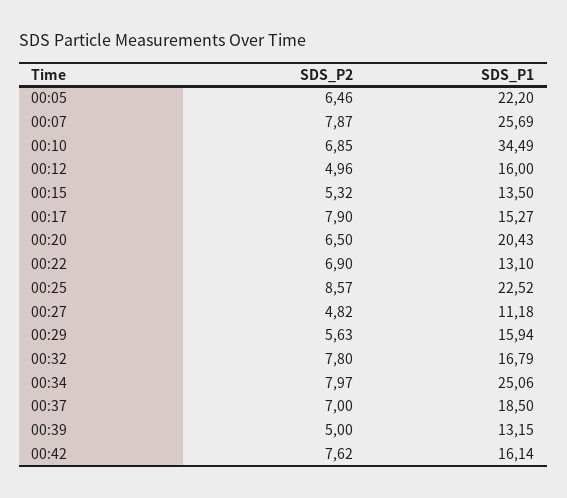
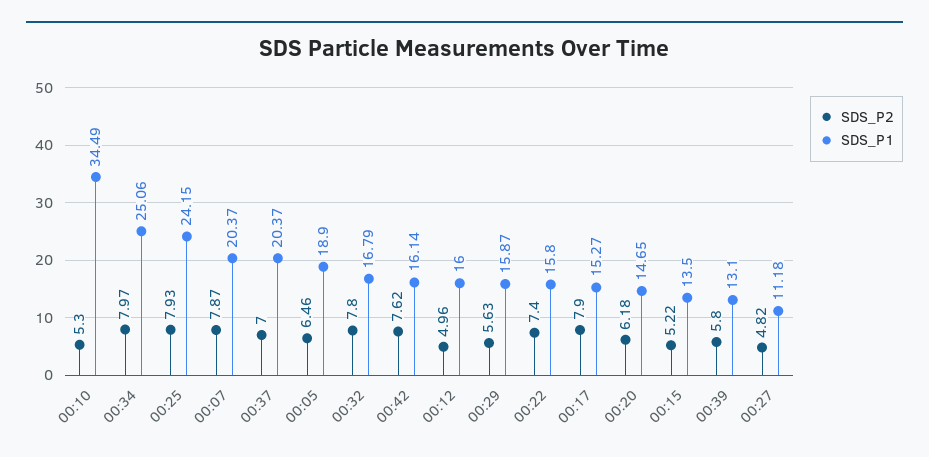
SDS_P1, 00:05: 22.2 -> 18.9
SDS_P1, 00:07: 25.69 -> 20.37
SDS_P2, 00:10: 6.85 -> 5.3
SDS_P2, 00:15: 5.32 -> 5.22
SDS_P2, 00:20: 6.5 -> 6.18
SDS_P1, 00:20: 20.43 -> 14.65
SDS_P2, 00:22: 6.9 -> 7.4
SDS_P1, 00:22: 13.1 -> 15.8
SDS_P2, 00:25: 8.57 -> 7.93
SDS_P1, 00:25: 22.52 -> 24.15
SDS_P1, 00:29: 15.94 -> 15.87
SDS_P1, 00:37: 18.5 -> 20.37
SDS_P2, 00:39: 5 -> 5.8
SDS_P1, 00:39: 13.15 -> 13.1

